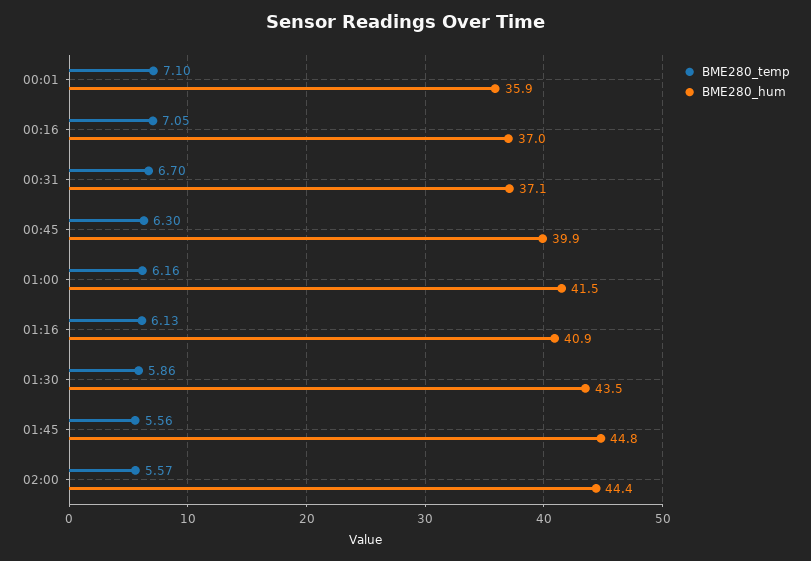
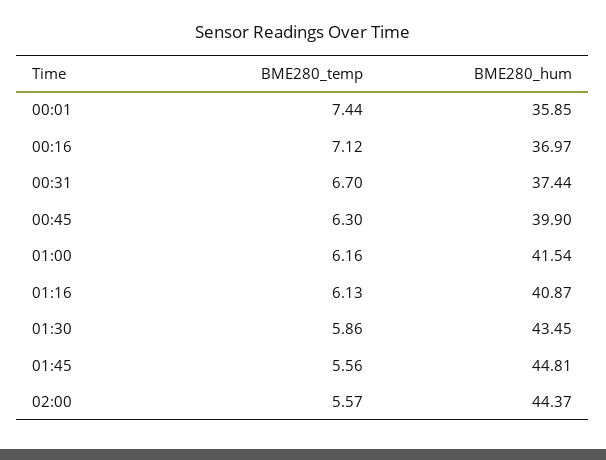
BME280_temp, 00:01: 7.1 -> 7.44
BME280_temp, 00:16: 7.05 -> 7.12
BME280_hum, 00:31: 37.1 -> 37.44

